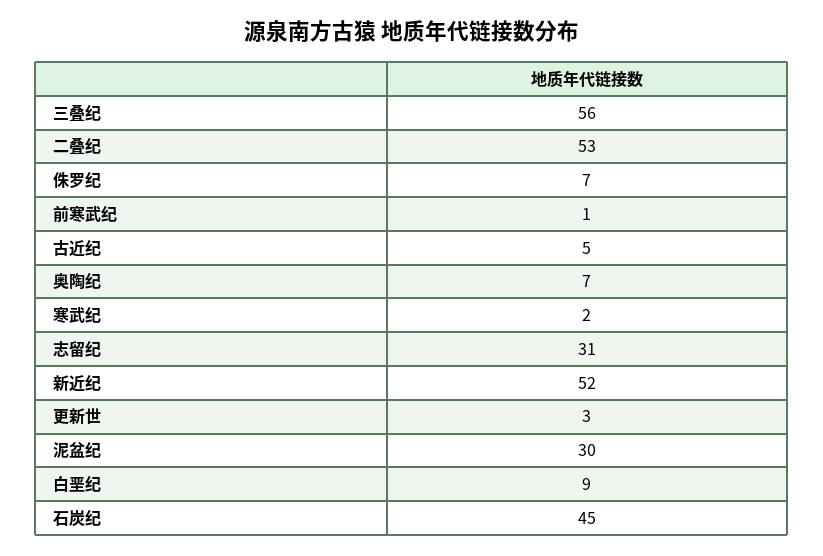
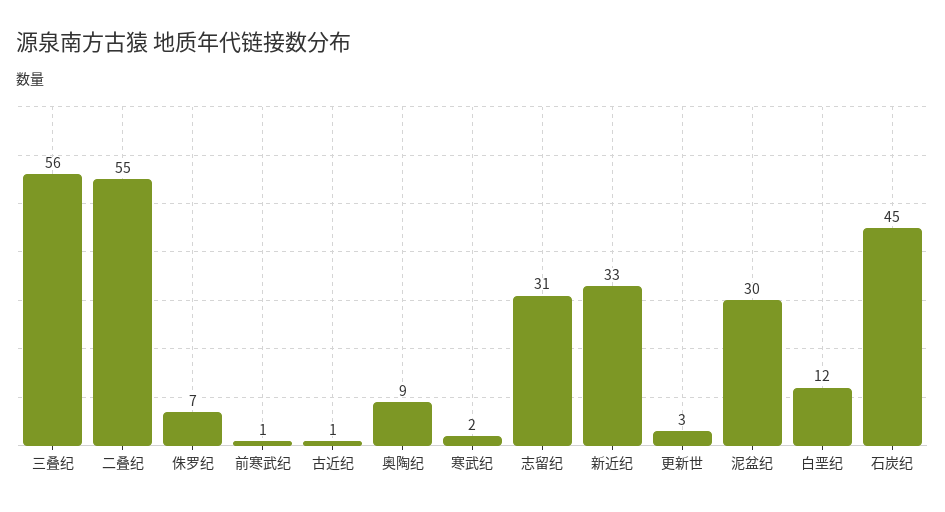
二叠纪: 53 -> 55
古近纪: 5 -> 1
奥陶纪: 7 -> 9
新近纪: 52 -> 33
白垩纪: 9 -> 12

